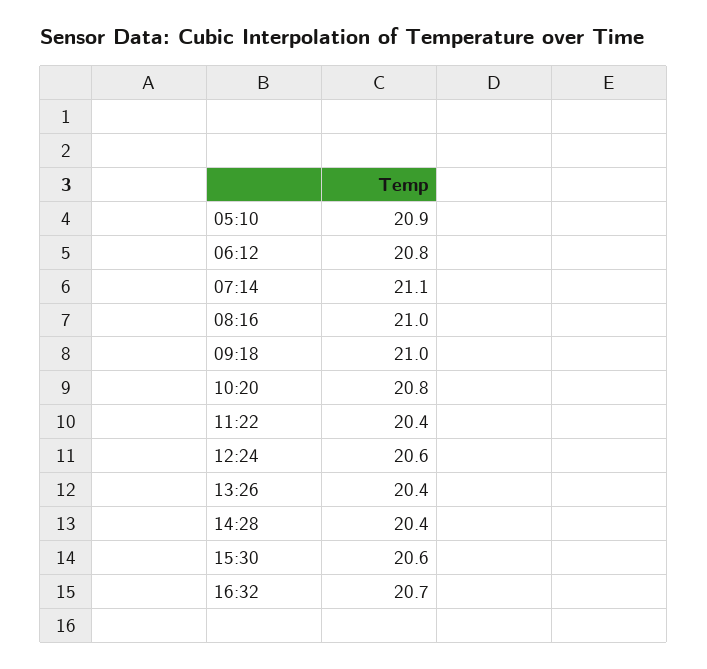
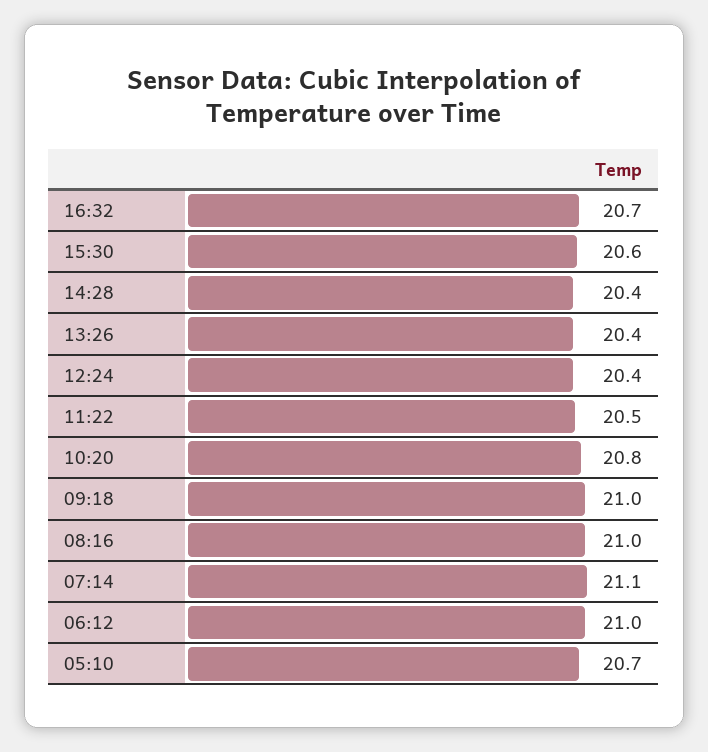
05:10: 20.9 -> 20.7
06:12: 20.8 -> 21
11:22: 20.4 -> 20.5
12:24: 20.6 -> 20.4

